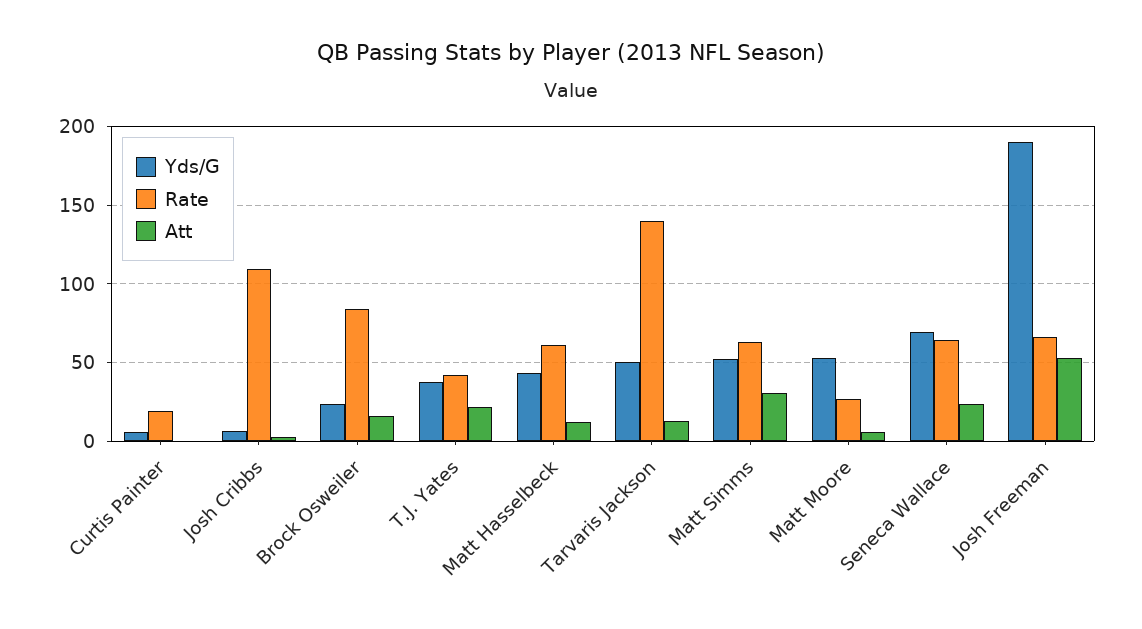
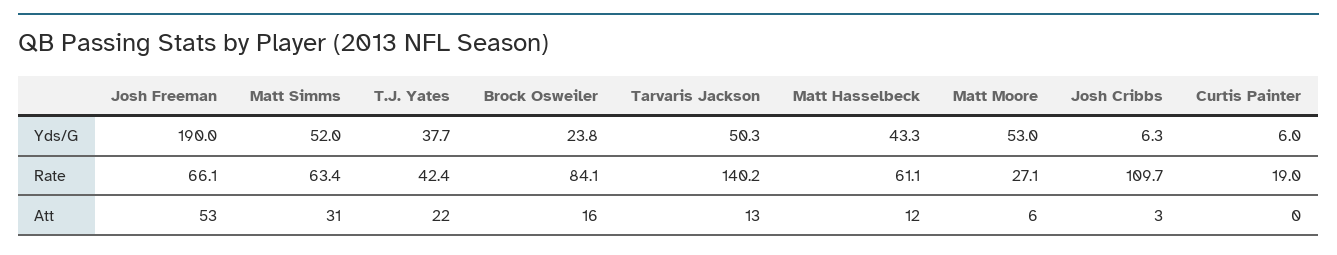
Yds/G, Seneca Wallace: 70 -> none
Rate, Seneca Wallace: 65 -> none
Att, Seneca Wallace: 25 -> none

